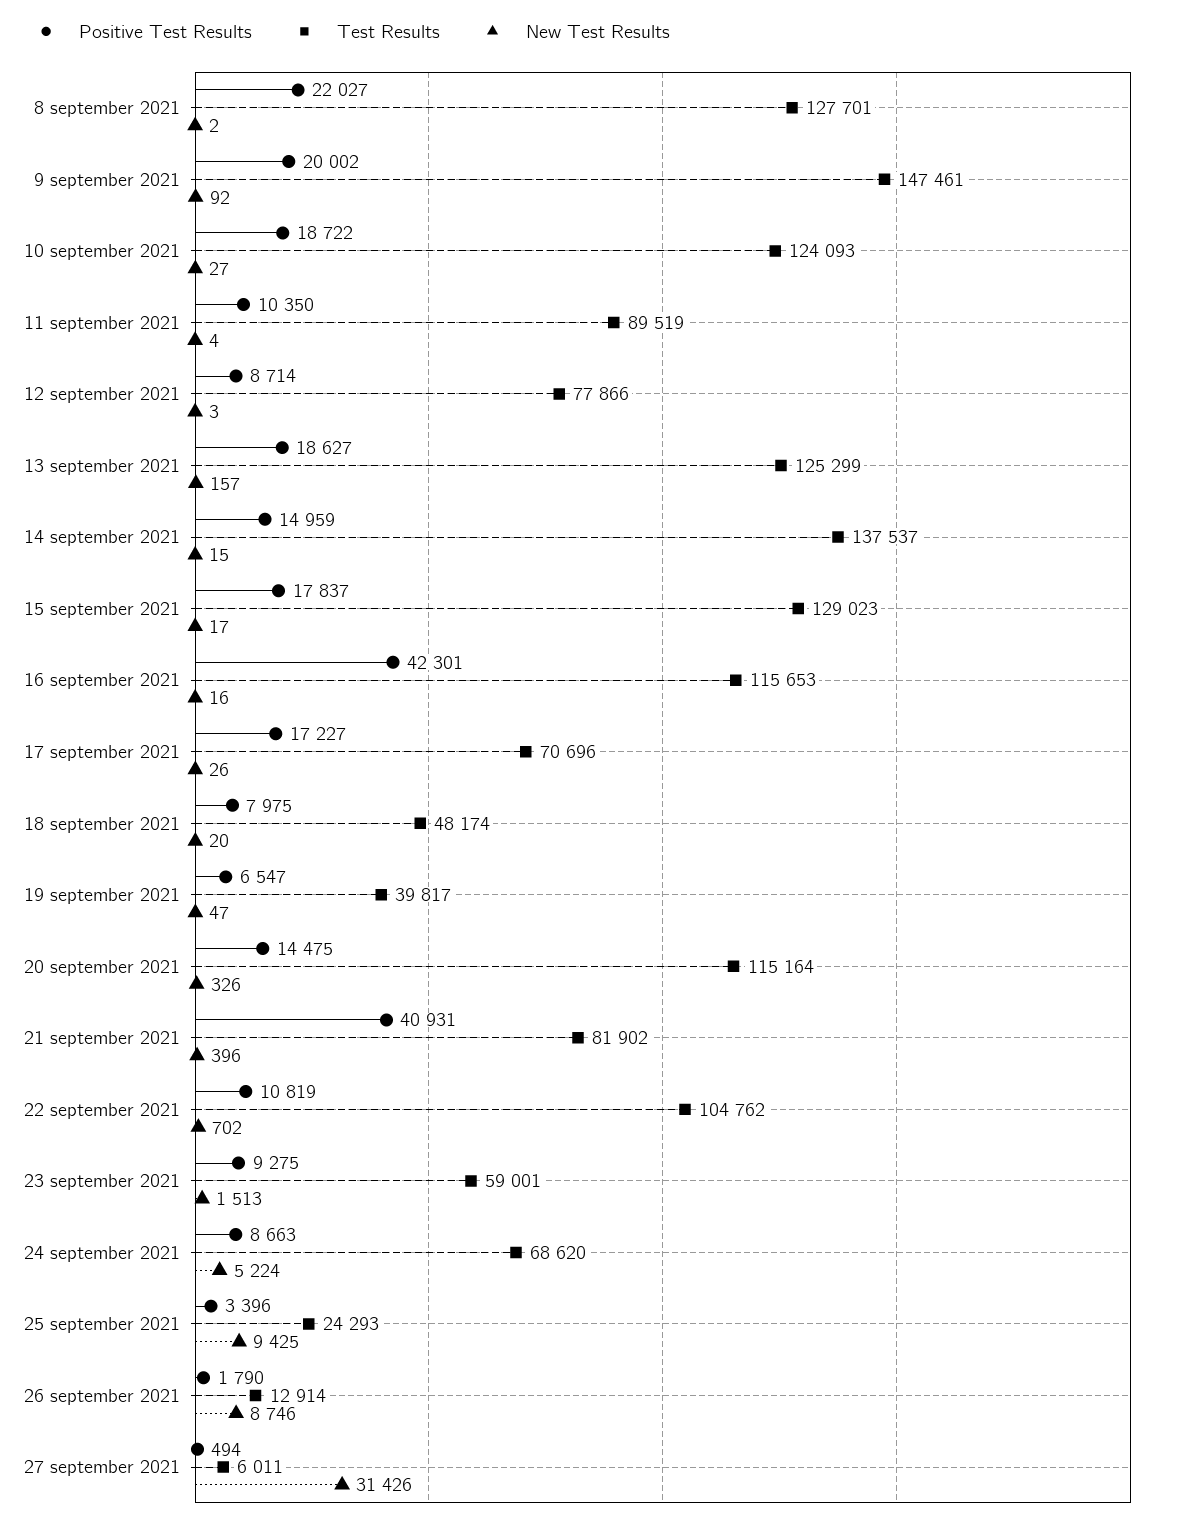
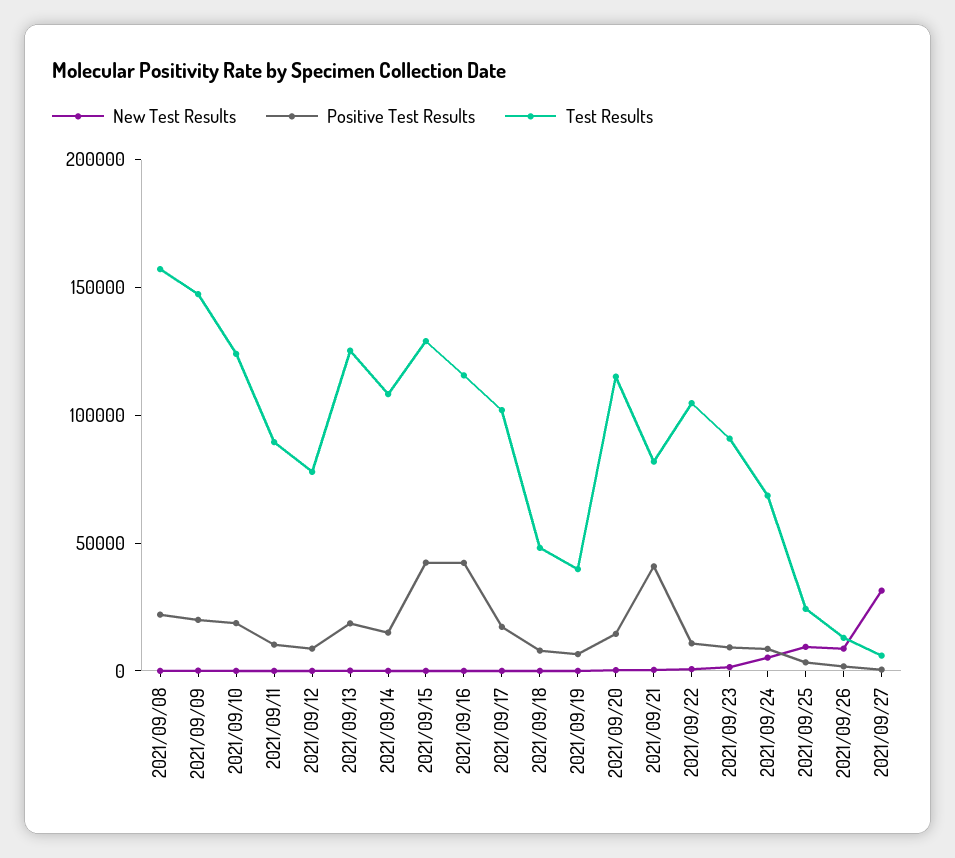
Test Results, 8 september 2021: 127701 -> 160000
Test Results, 14 september 2021: 137537 -> 110000
Positive Test Results, 15 september 2021: 17837 -> 40000
Test Results, 17 september 2021: 70696 -> 100000
Test Results, 23 september 2021: 59001 -> 90000

